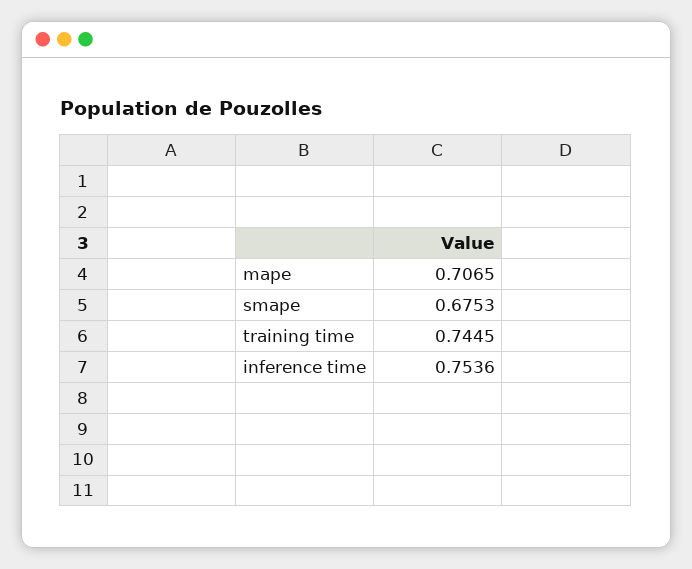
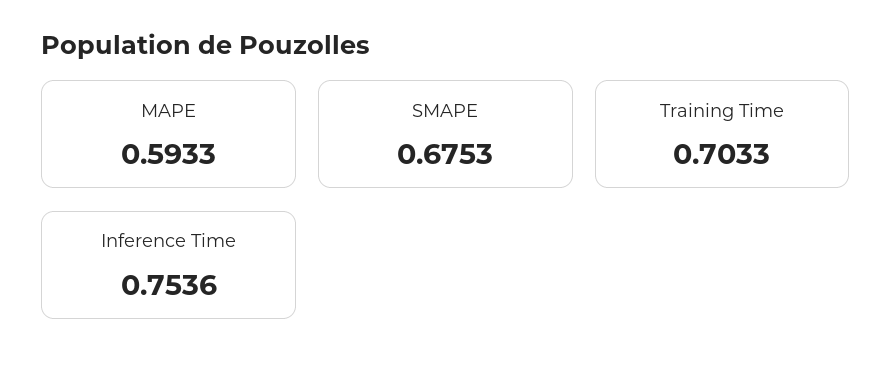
mape: 0.7065 -> 0.5933
training time: 0.7445 -> 0.7033

